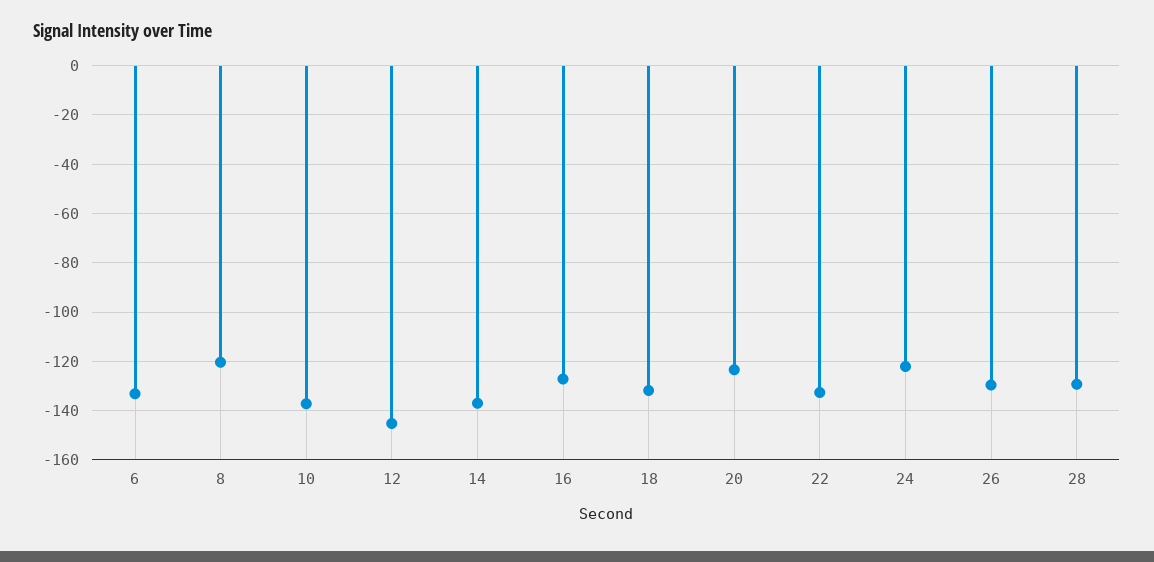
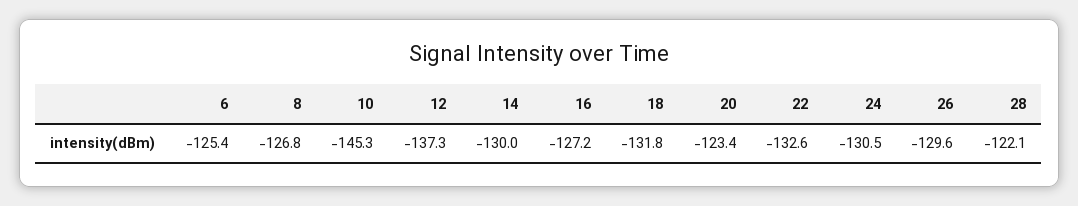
6: -132.5 -> -125.4
8: -120 -> -126.8
10: -137.5 -> -145.3
12: -145 -> -137.3
14: -137.5 -> -130
24: -122.5 -> -130.5
28: -130 -> -122.1

